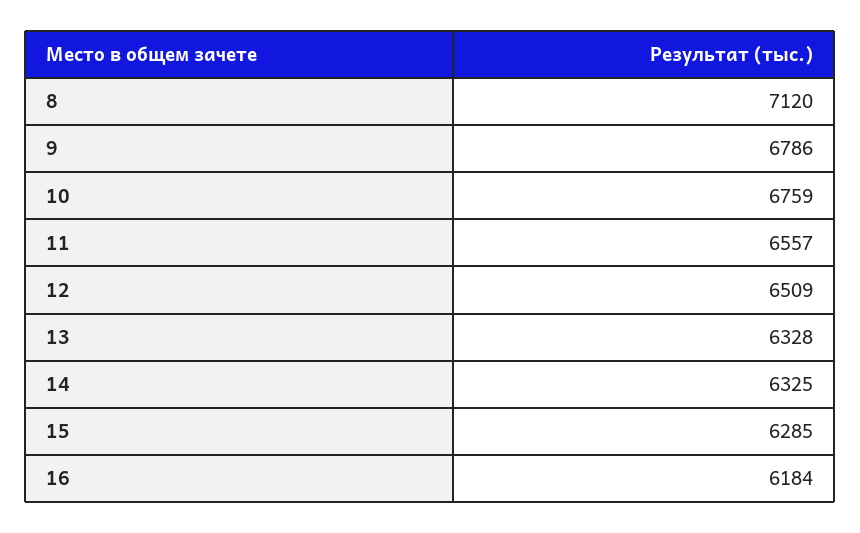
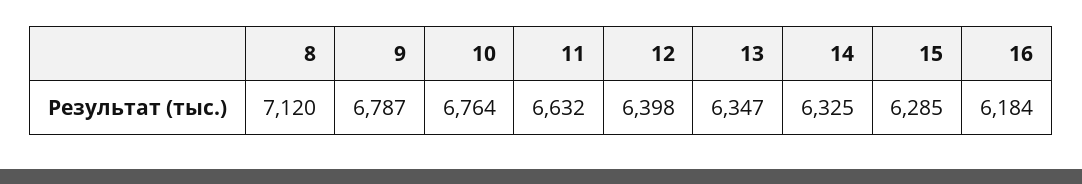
9: 6786 -> 6787
10: 6759 -> 6764
11: 6557 -> 6632
12: 6509 -> 6398
13: 6328 -> 6347

